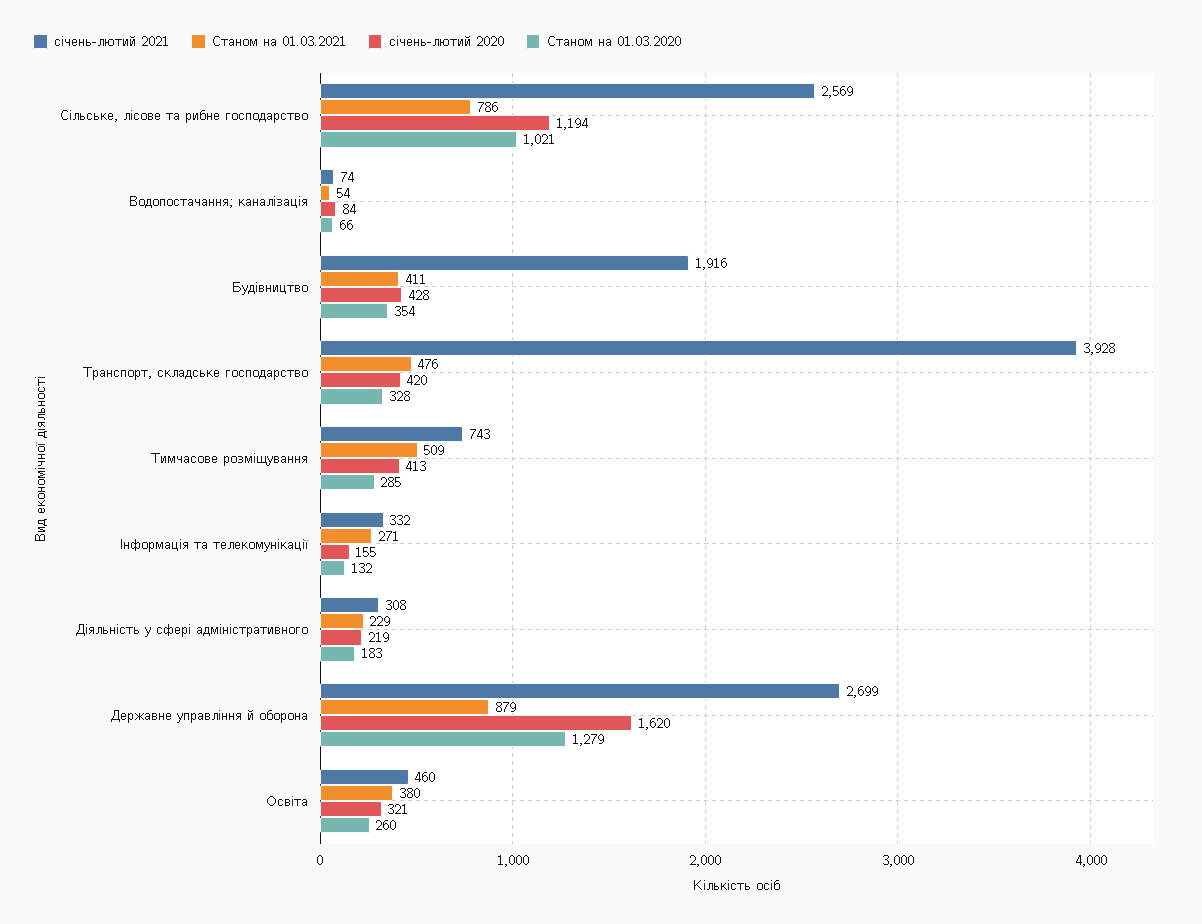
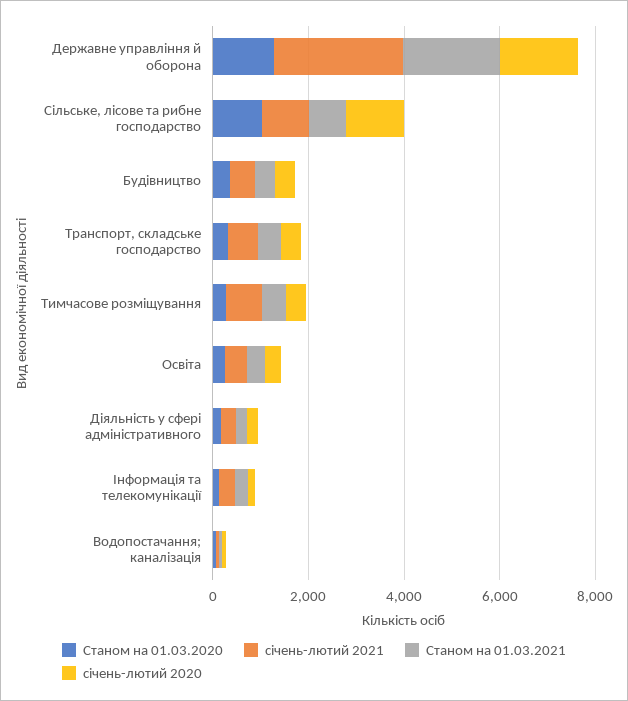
січень-лютий 2021, Сільське, лісове та рибне господарство: 2569 -> 1000
січень-лютий 2021, Будівництво: 1916 -> 500
січень-лютий 2021, Транспорт, складське господарство: 3928 -> 500
Станом на 01.03.2021, Державне управління й оборона: 879 -> 2000

